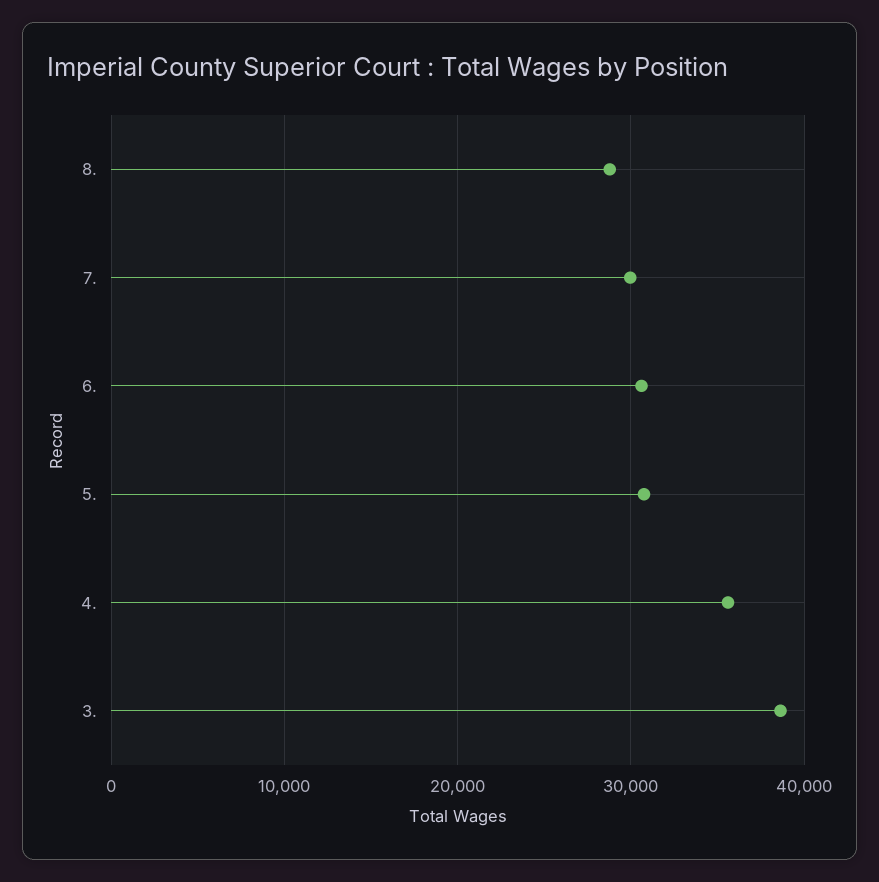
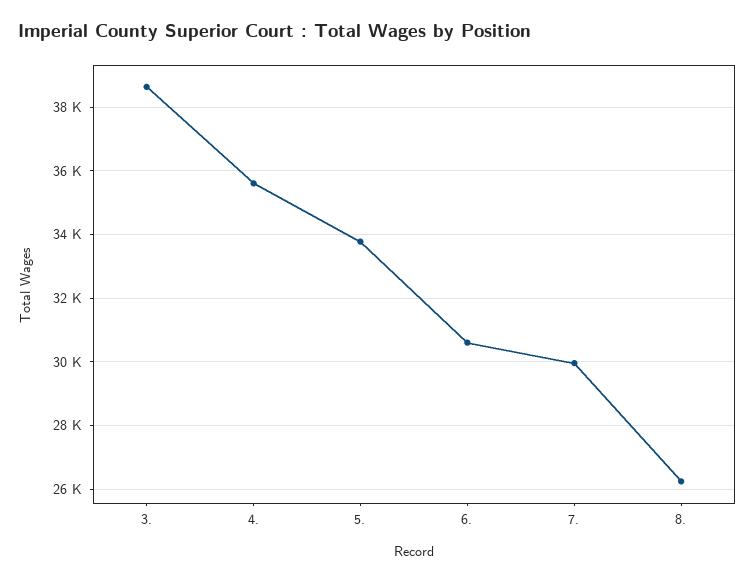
8.: 29000 -> 26200
5.: 31000 -> 33800

